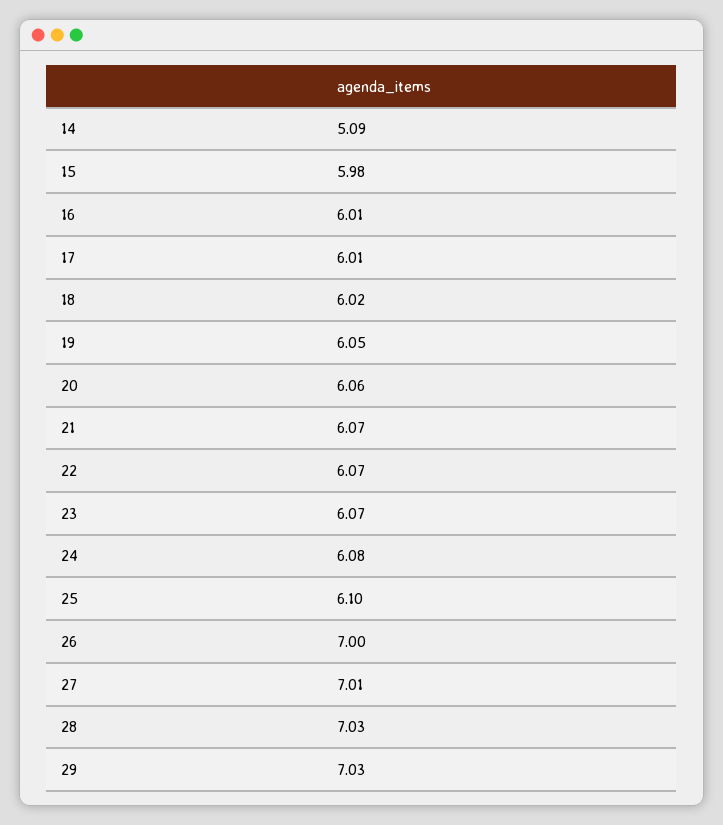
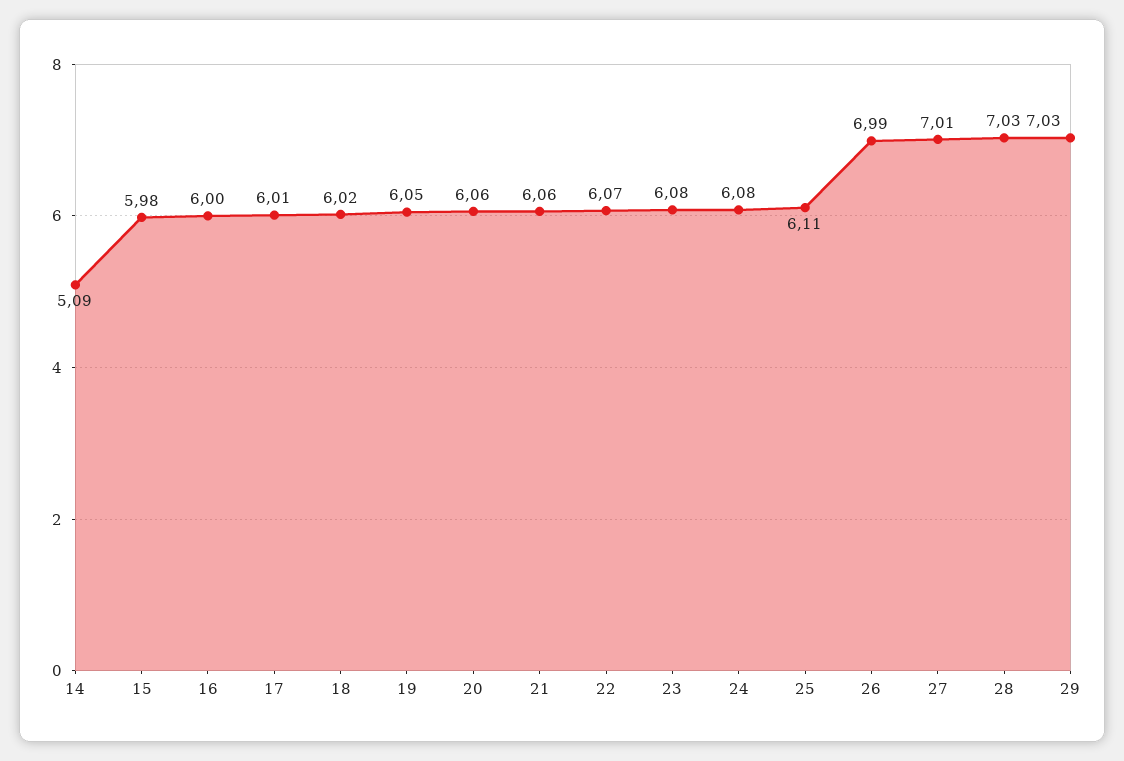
16: 6.01 -> 6
21: 6.07 -> 6.06
23: 6.07 -> 6.08
25: 6.1 -> 6.11
26: 7 -> 6.99

